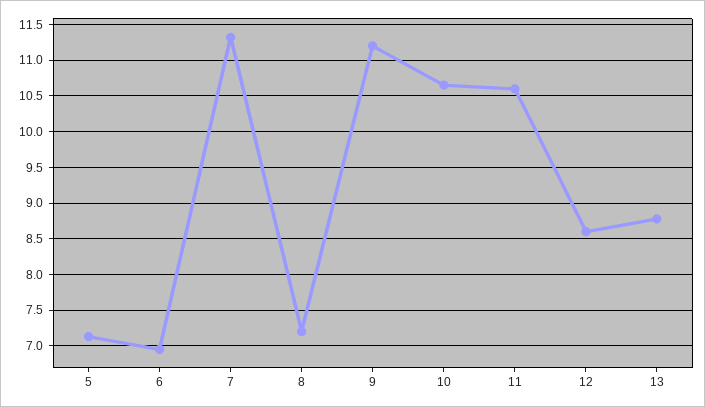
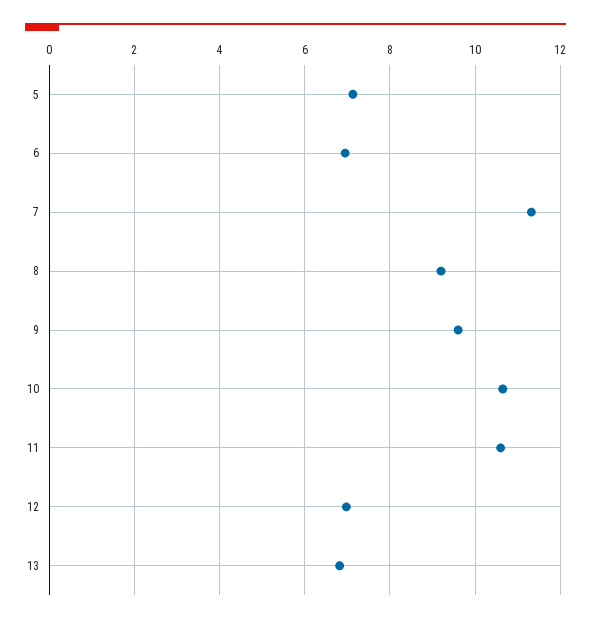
8: 7.2 -> 9.2
9: 11.2 -> 9.6
12: 8.6 -> 7
13: 8.8 -> 6.8

